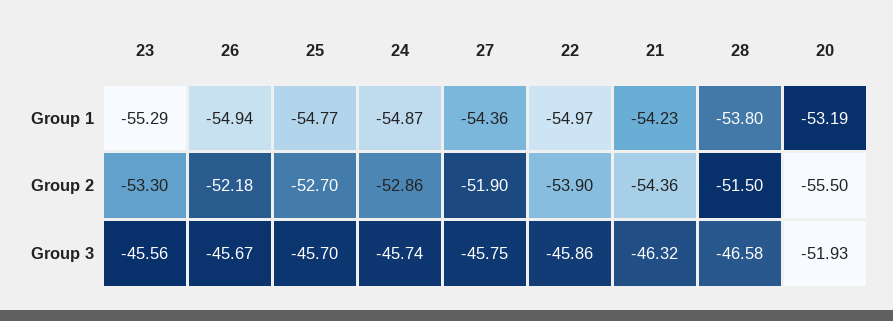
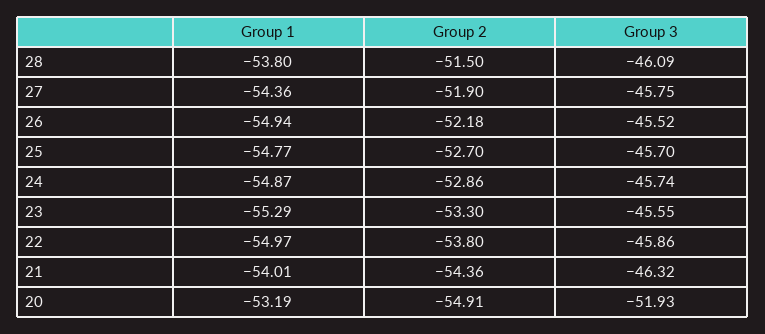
21, Group 1: -54.23 -> -54.01
22, Group 2: -53.9 -> -53.8
20, Group 2: -55.5 -> -54.91
23, Group 3: -45.56 -> -45.55
26, Group 3: -45.67 -> -45.52
28, Group 3: -46.58 -> -46.09

